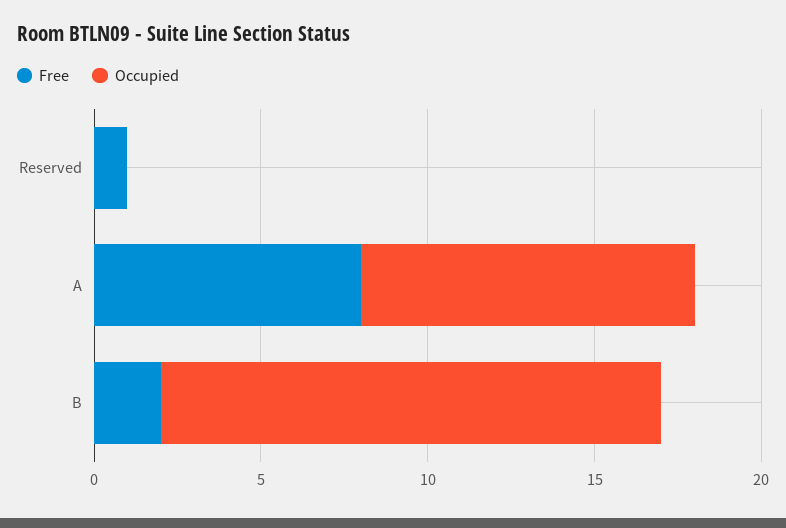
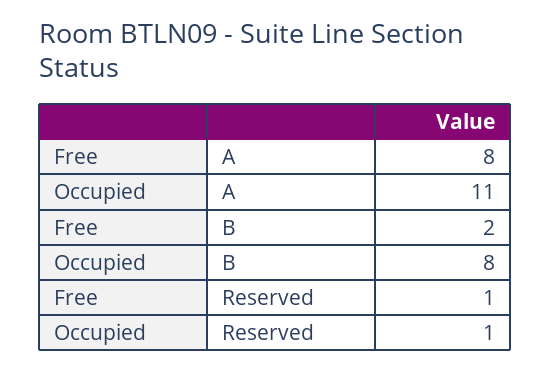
Occupied, Reserved: 0 -> 1
Occupied, A: 10 -> 11
Occupied, B: 15 -> 8

